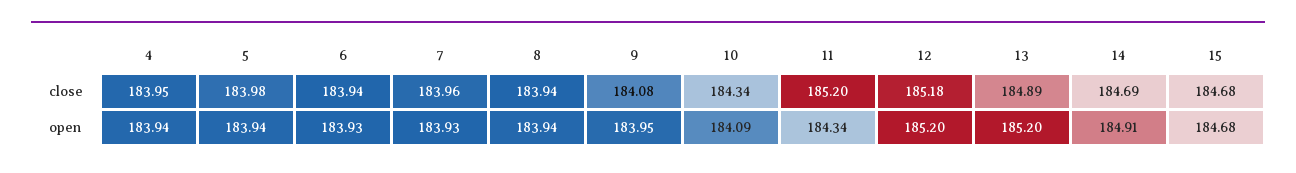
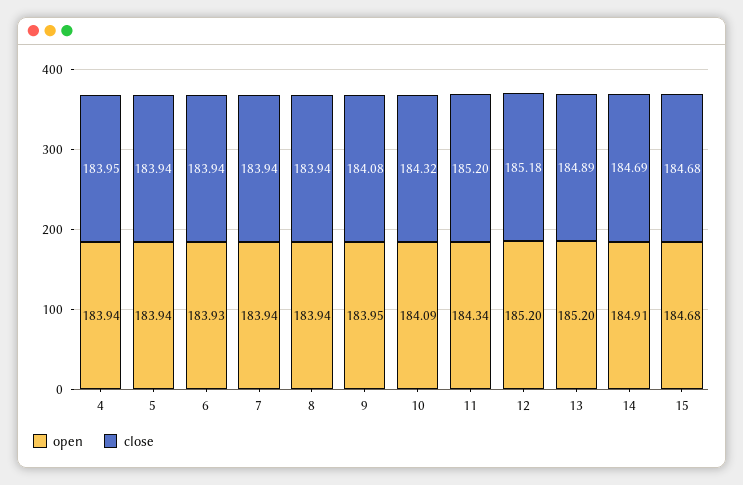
close, 5: 183.98 -> 183.94
close, 7: 183.96 -> 183.94
close, 10: 184.34 -> 184.32
open, 7: 183.93 -> 183.94

